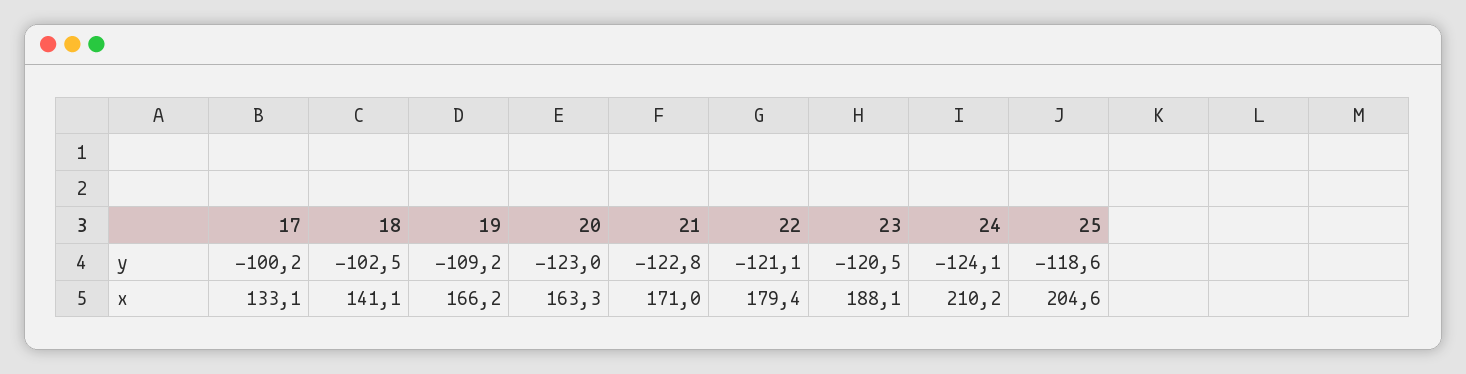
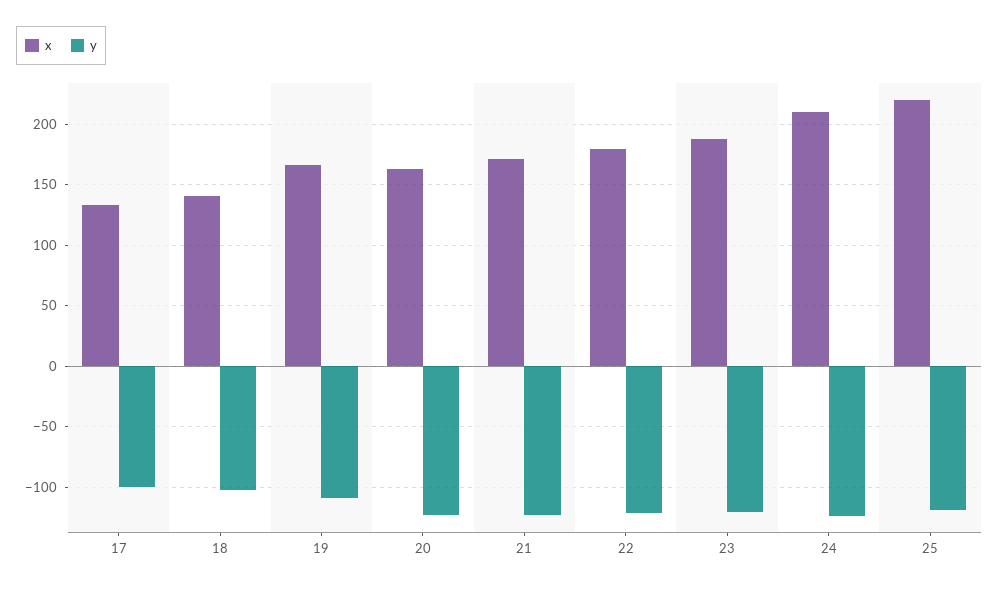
x, 25: 204.6 -> 220

